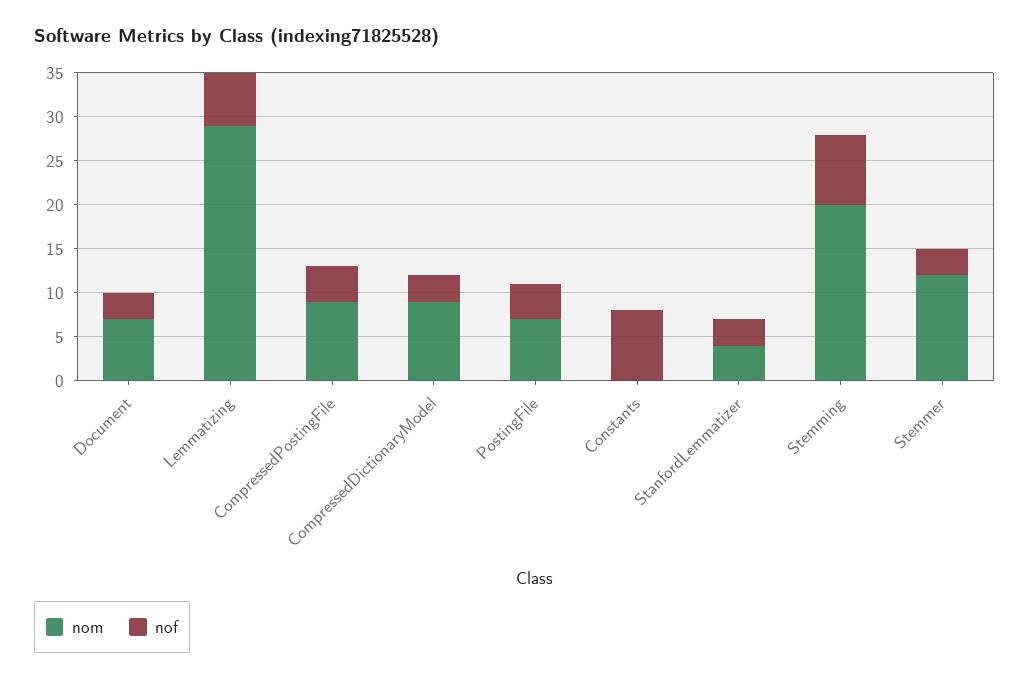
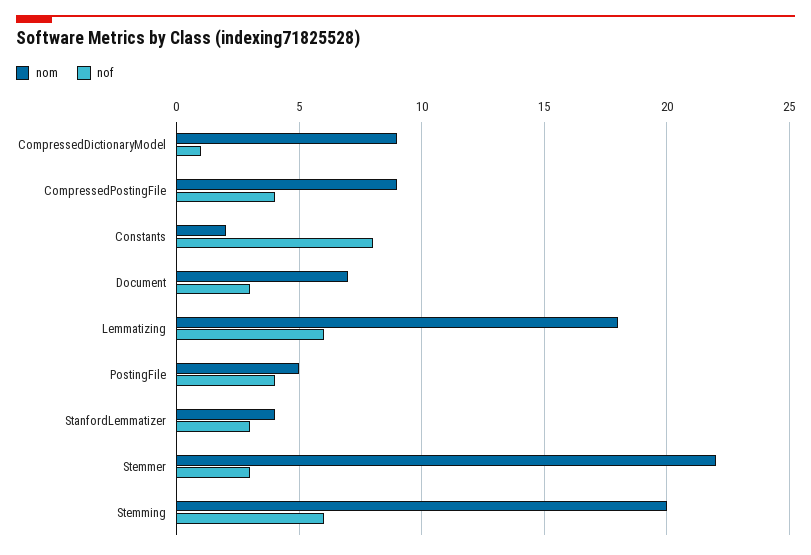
nom, Lemmatizing: 29 -> 18
nof, CompressedDictionaryModel: 3 -> 1
nom, PostingFile: 7 -> 5
nom, Constants: 0 -> 2
nof, Stemming: 8 -> 6
nom, Stemmer: 12 -> 22

